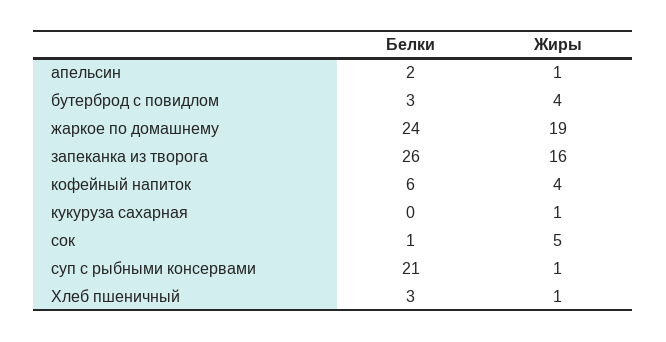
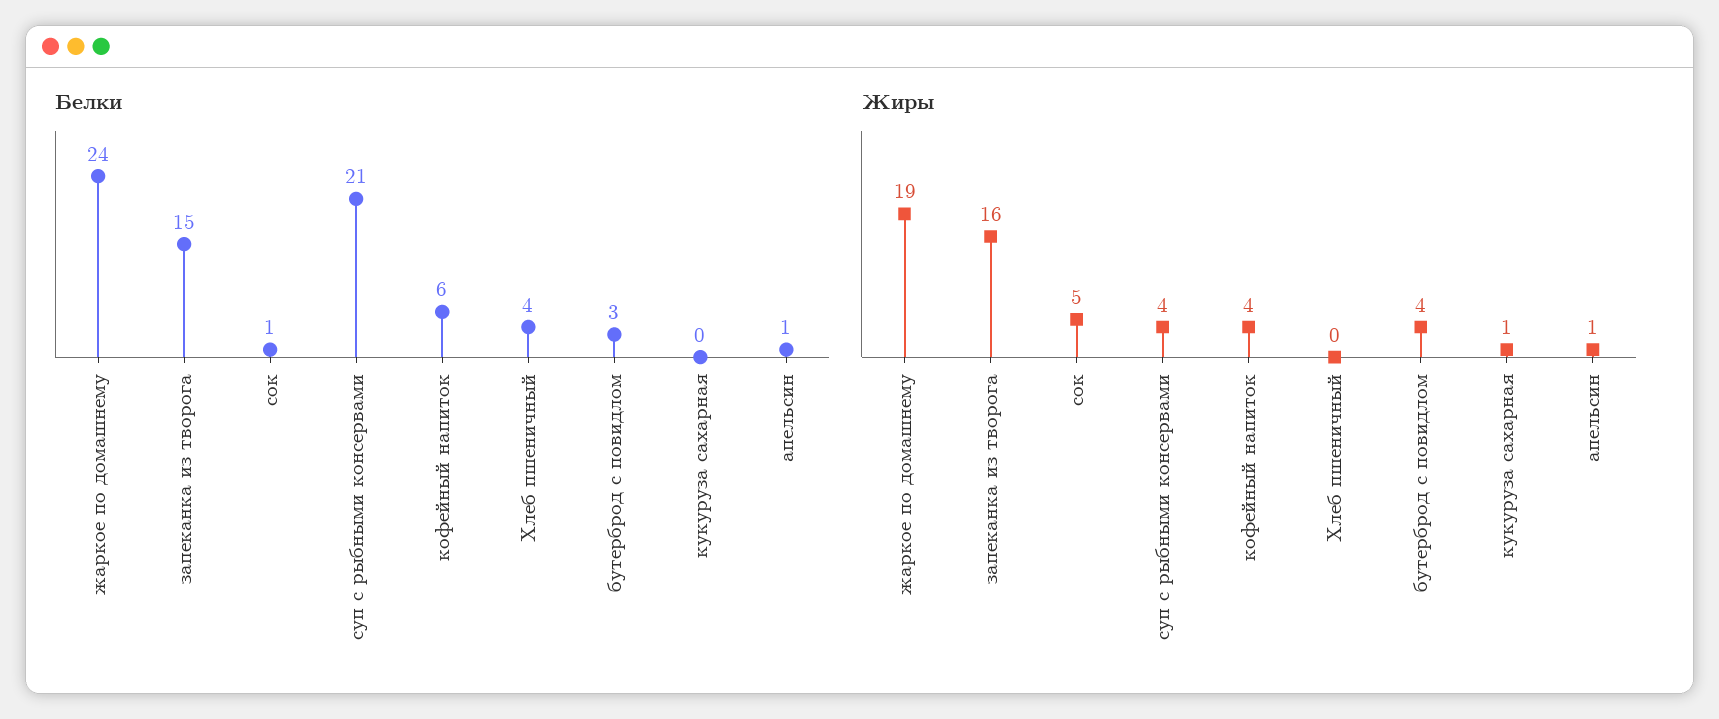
Белки, апельсин: 2 -> 1
Белки, запеканка из творога: 26 -> 15
Жиры, суп с рыбными консервами: 1 -> 4
Белки, Хлеб пшеничный: 3 -> 4
Жиры, Хлеб пшеничный: 1 -> 0

